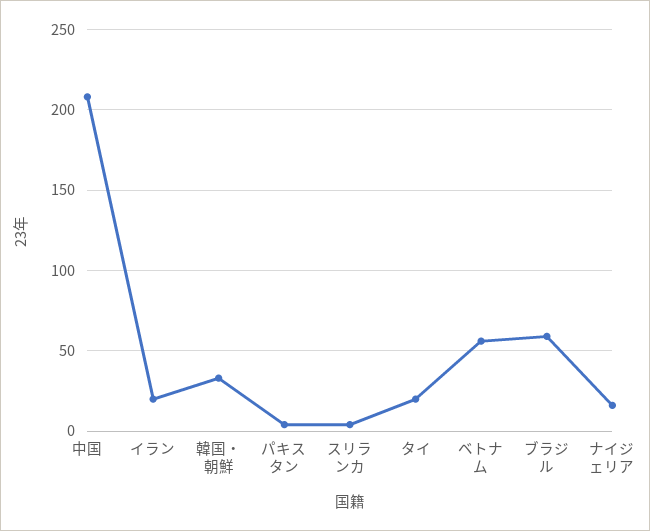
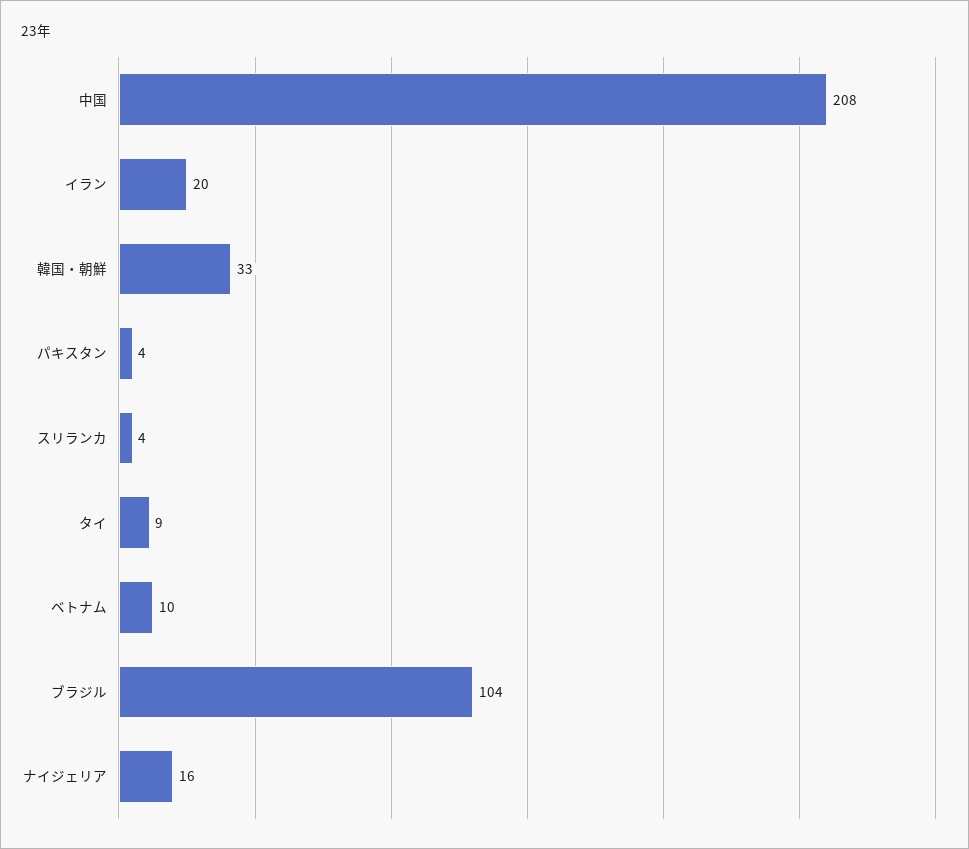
タイ: 20 -> 9
ベトナム: 55 -> 10
ブラジル: 60 -> 104

